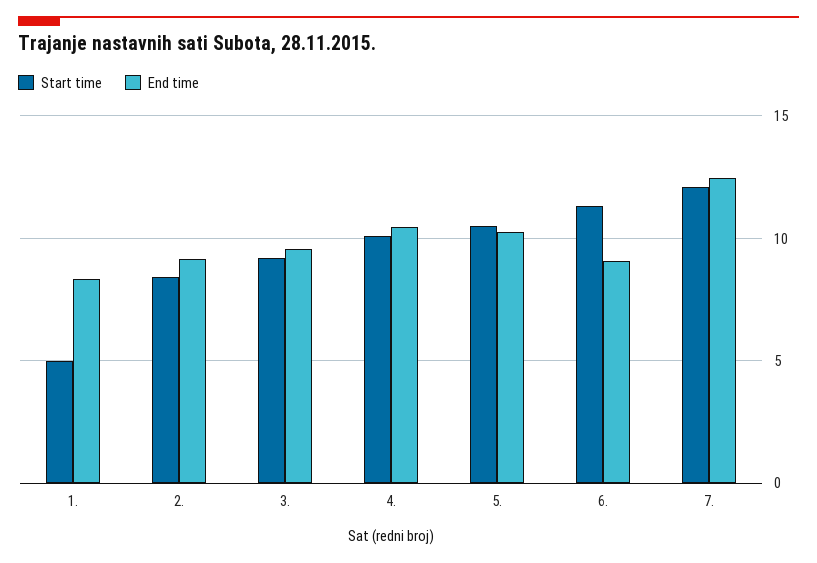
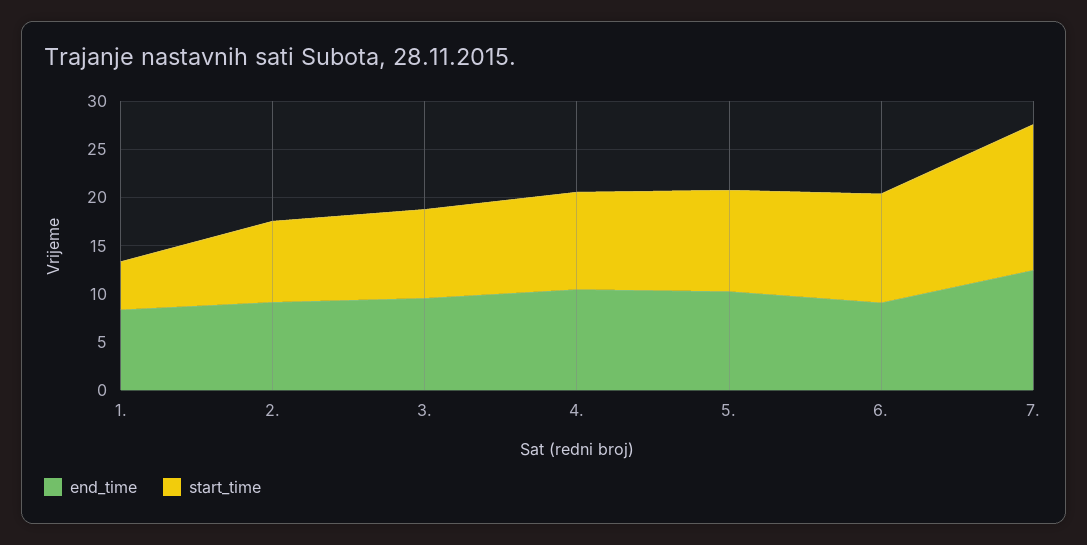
Start time, 7.: 12 -> 15

